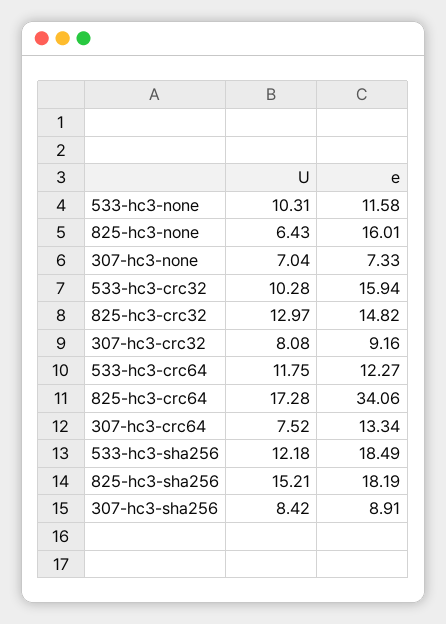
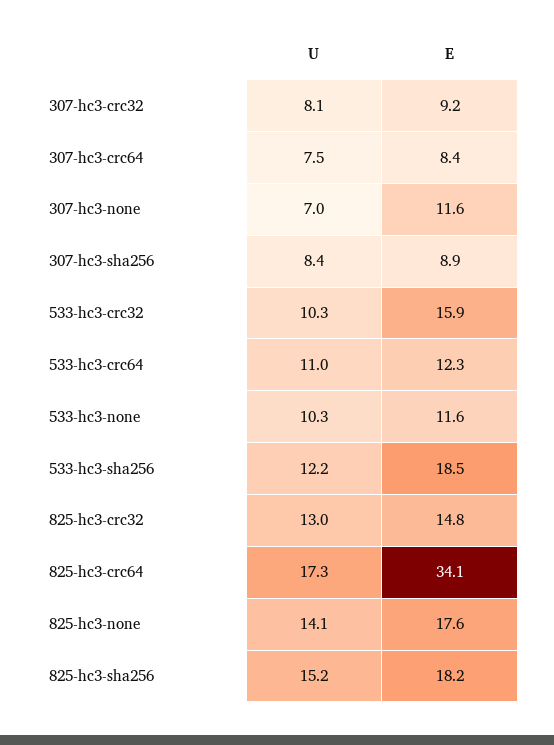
U, 825-hc3-none: 6.43 -> 14.1
e, 825-hc3-none: 16.01 -> 17.6
e, 307-hc3-none: 7.33 -> 11.6
U, 533-hc3-crc64: 11.75 -> 11
e, 307-hc3-crc64: 13.34 -> 8.4

